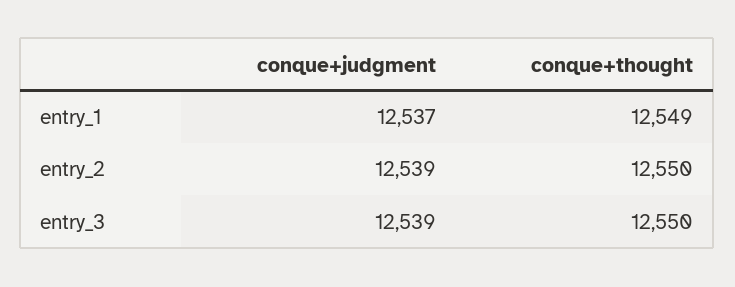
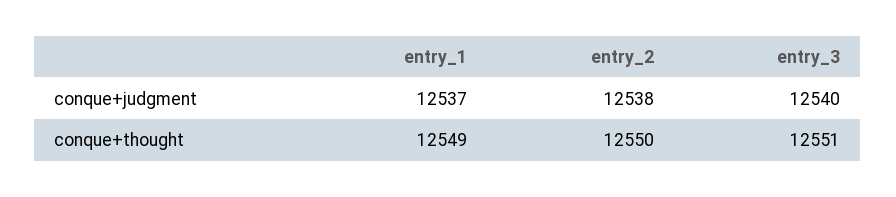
conque+judgment, entry_2: 12539 -> 12538
conque+judgment, entry_3: 12539 -> 12540
conque+thought, entry_3: 12550 -> 12551

